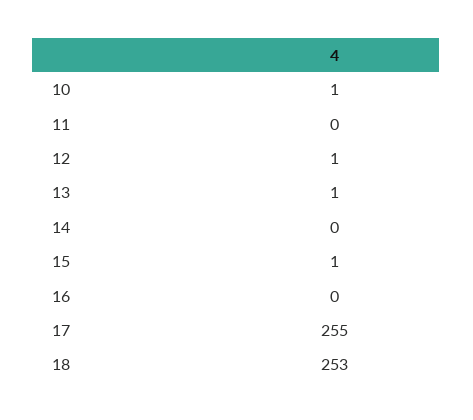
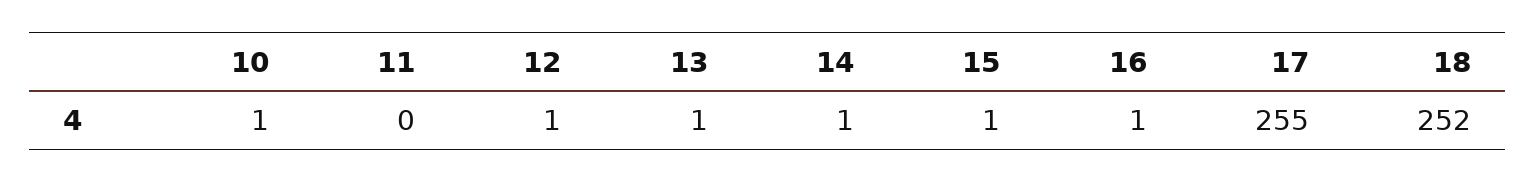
14: 0 -> 1
16: 0 -> 1
18: 253 -> 252

